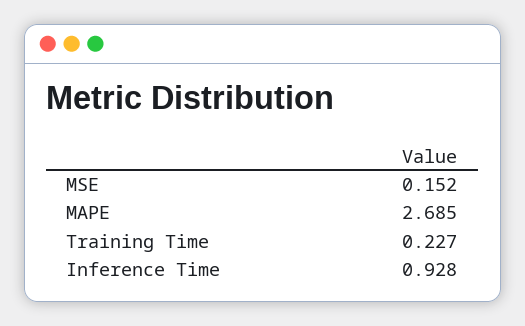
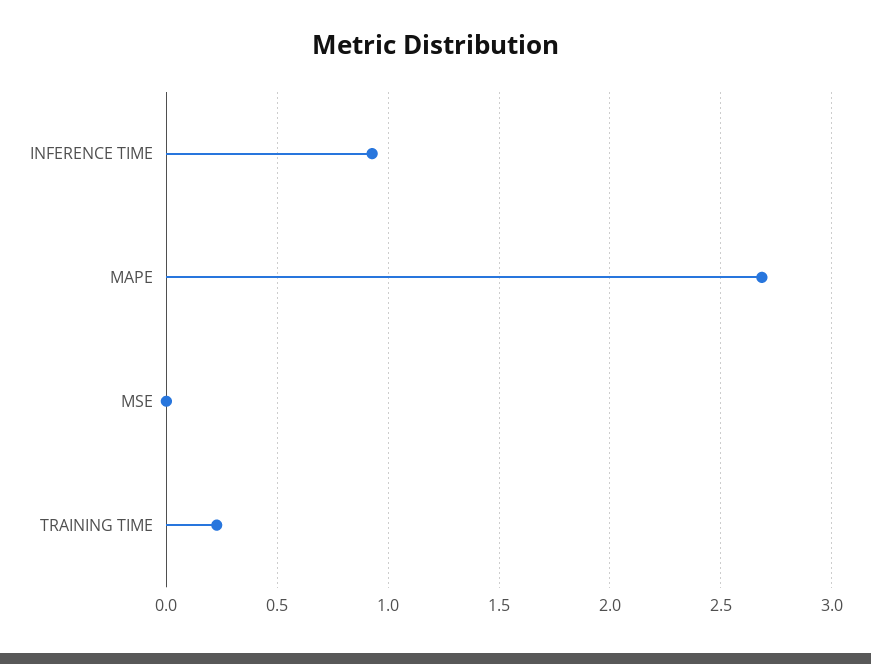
MSE: 0.152 -> 0

